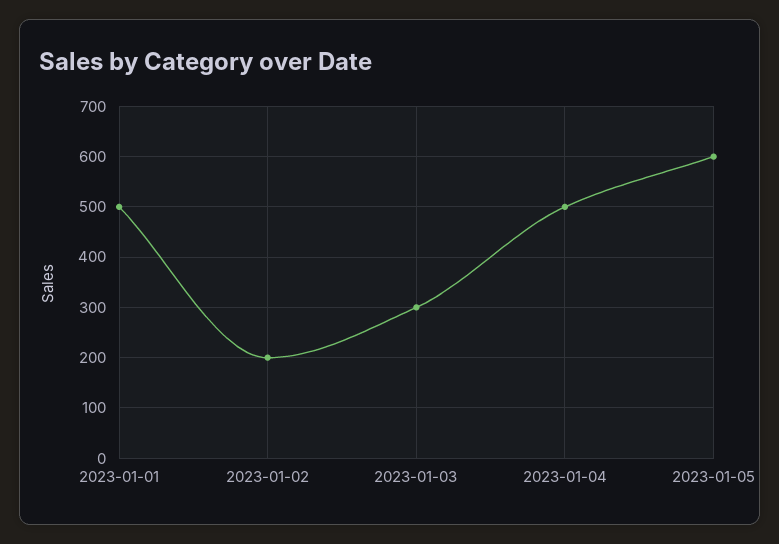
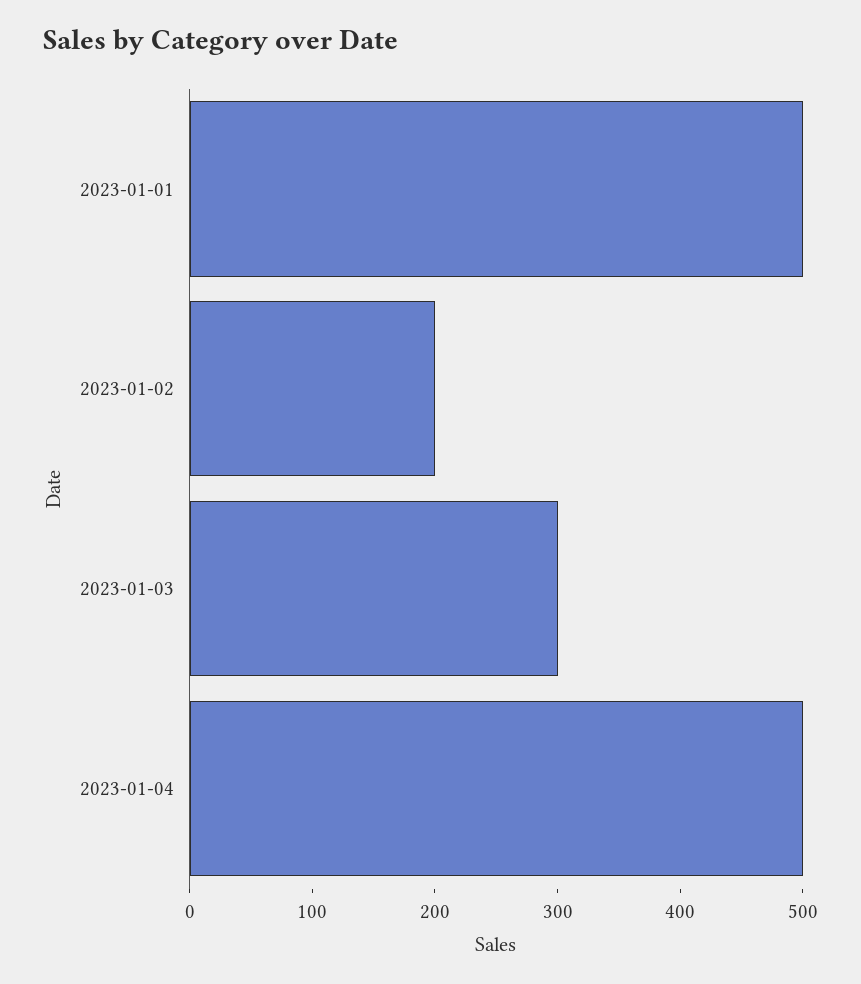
2023-01-05: 600 -> none

